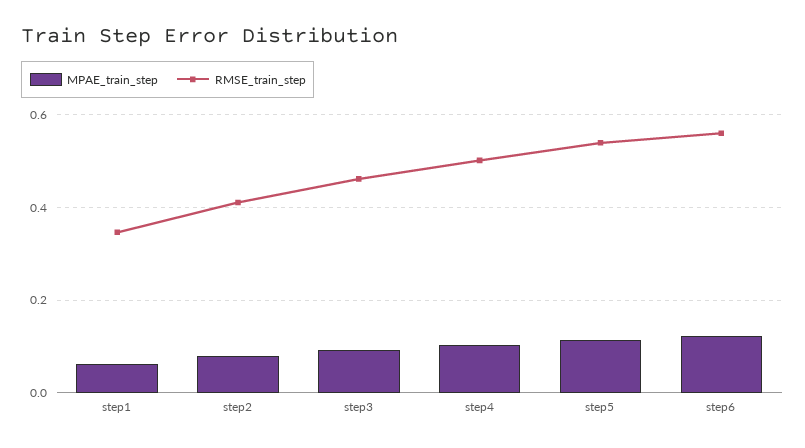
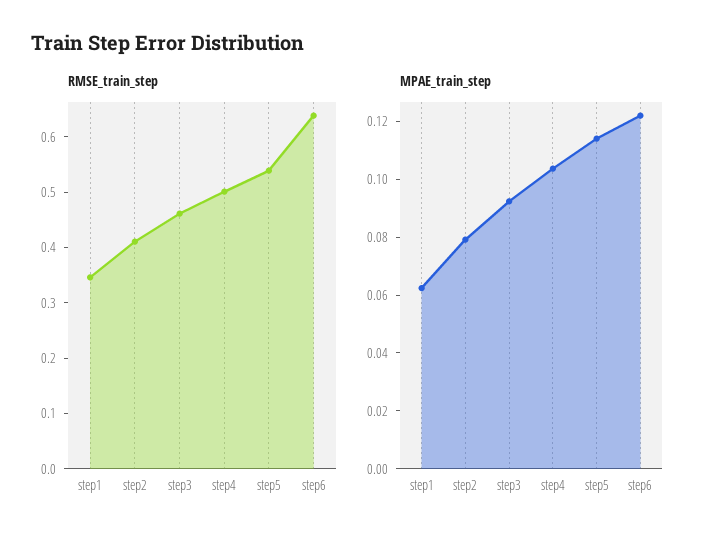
RMSE_train_step, step6: 0.56 -> 0.64

